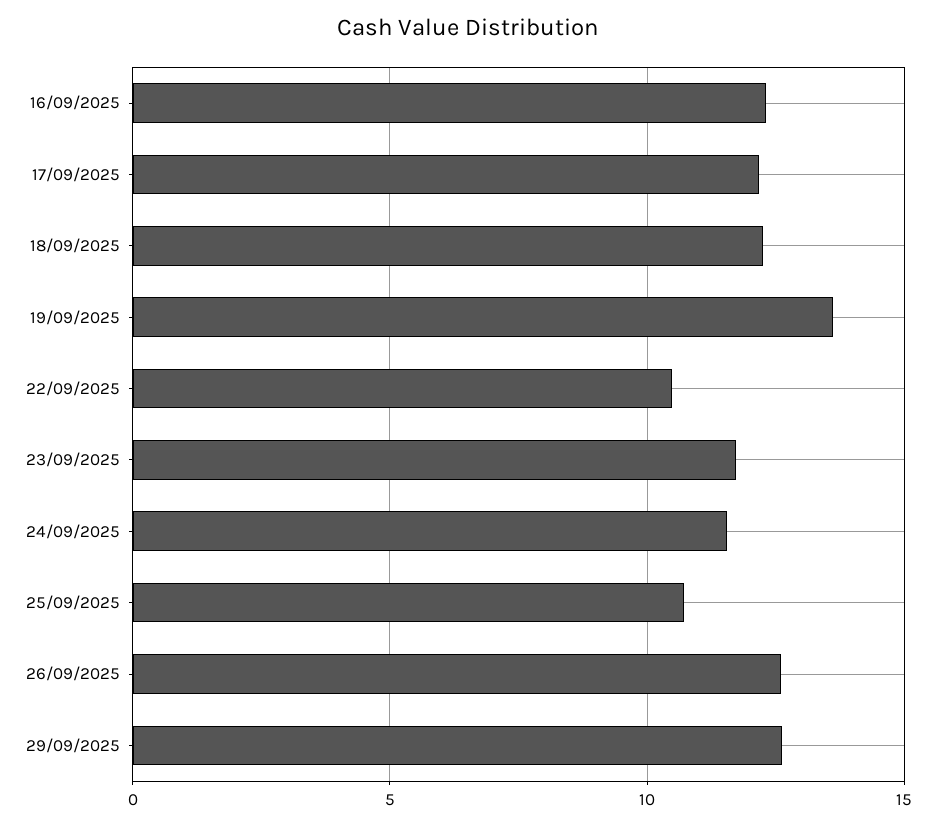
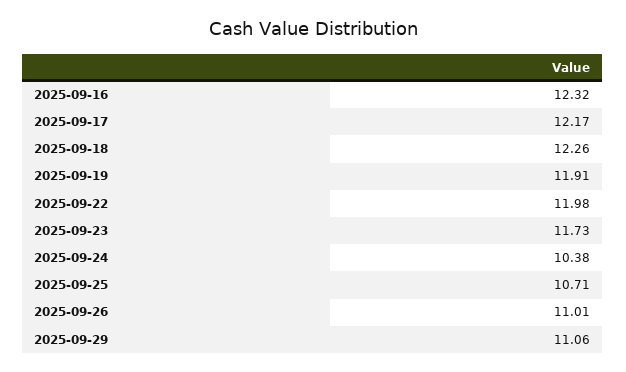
19/09/2025: 13.5 -> 11.91
22/09/2025: 10.5 -> 11.98
24/09/2025: 11.5 -> 10.38
26/09/2025: 12.5 -> 11.01
29/09/2025: 12.5 -> 11.06

